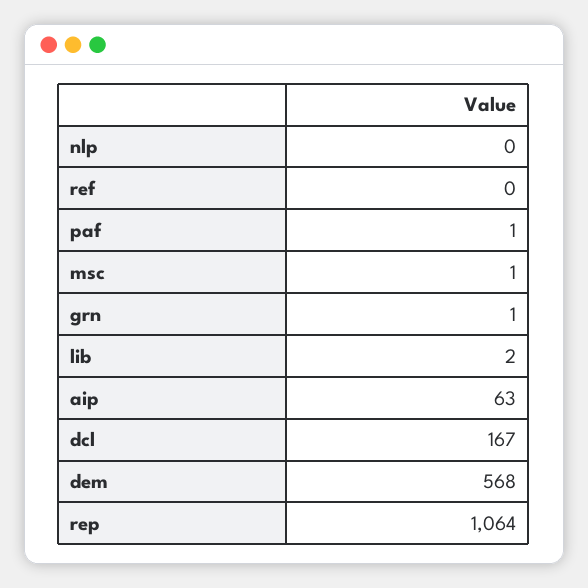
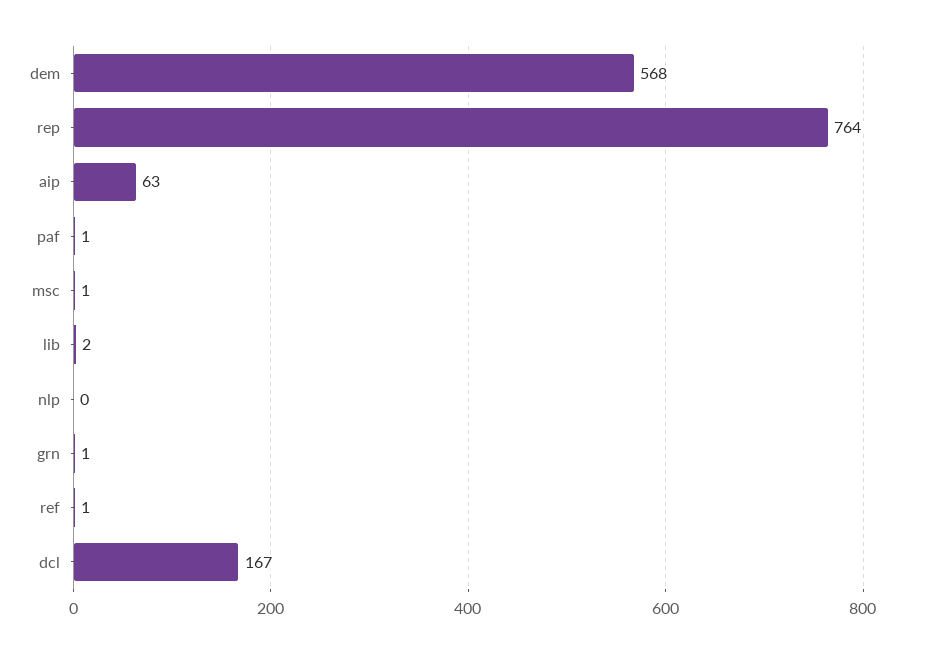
ref: 0 -> 1
rep: 1064 -> 764

